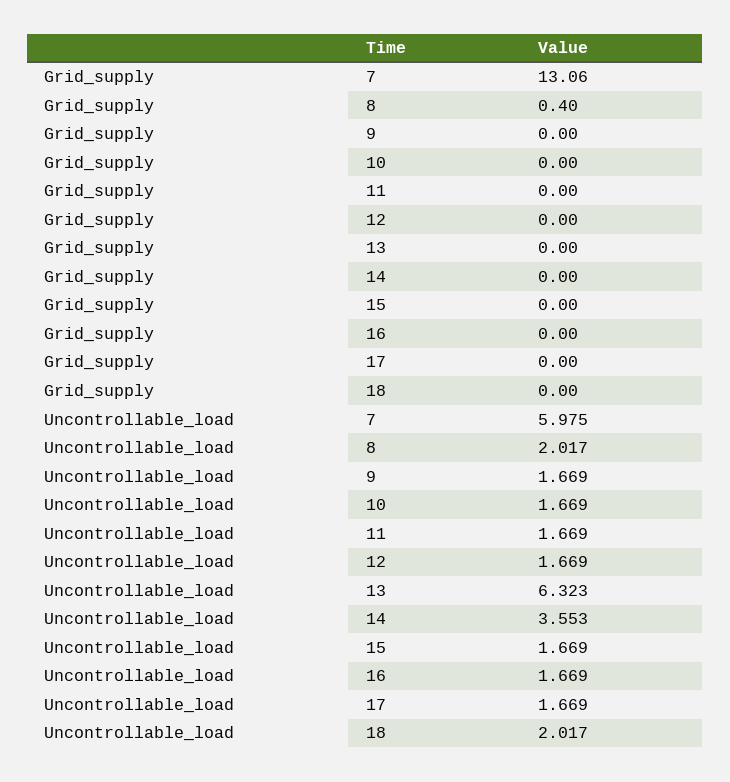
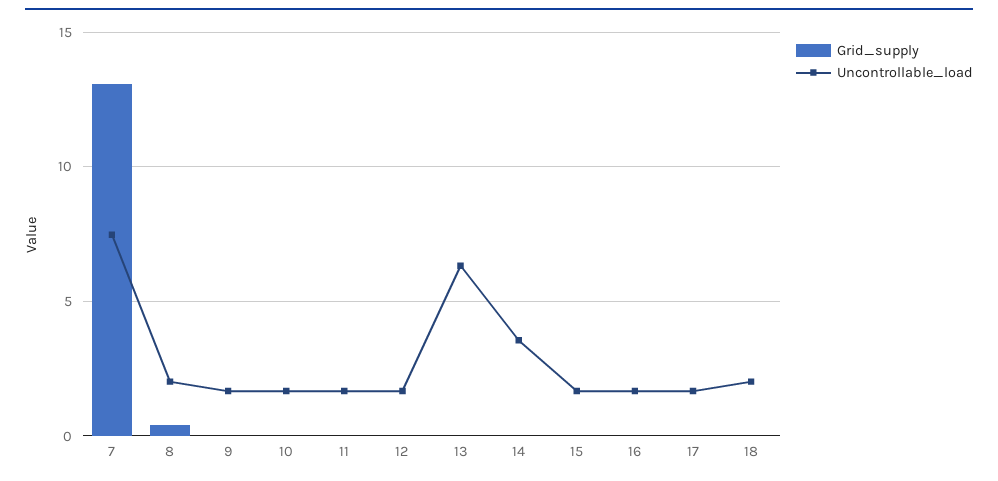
Uncontrollable_load, 7: 5.975 -> 7.5

